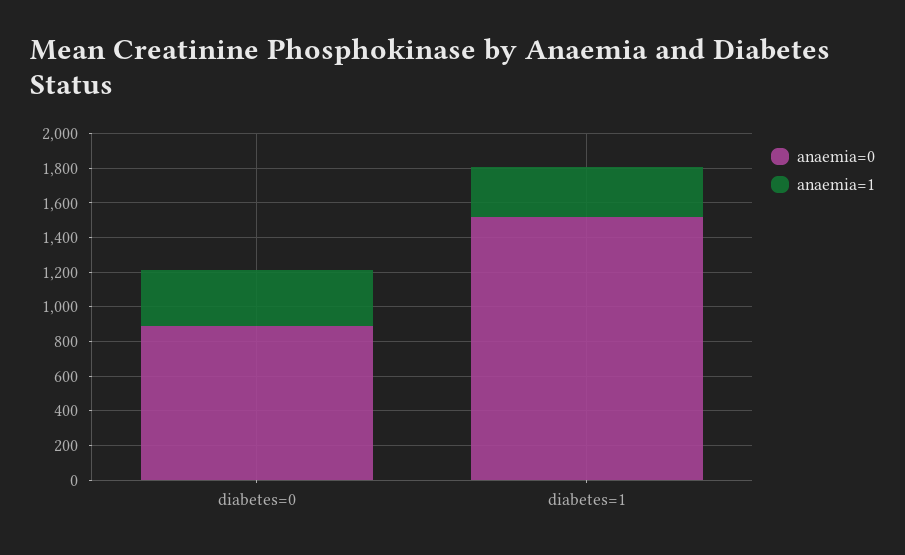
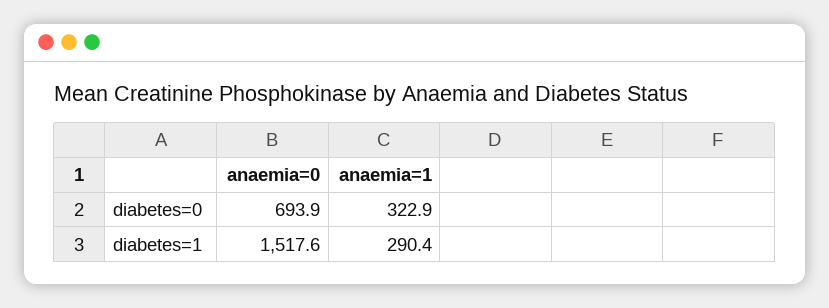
anaemia=0, diabetes=0: 900 -> 693.9

